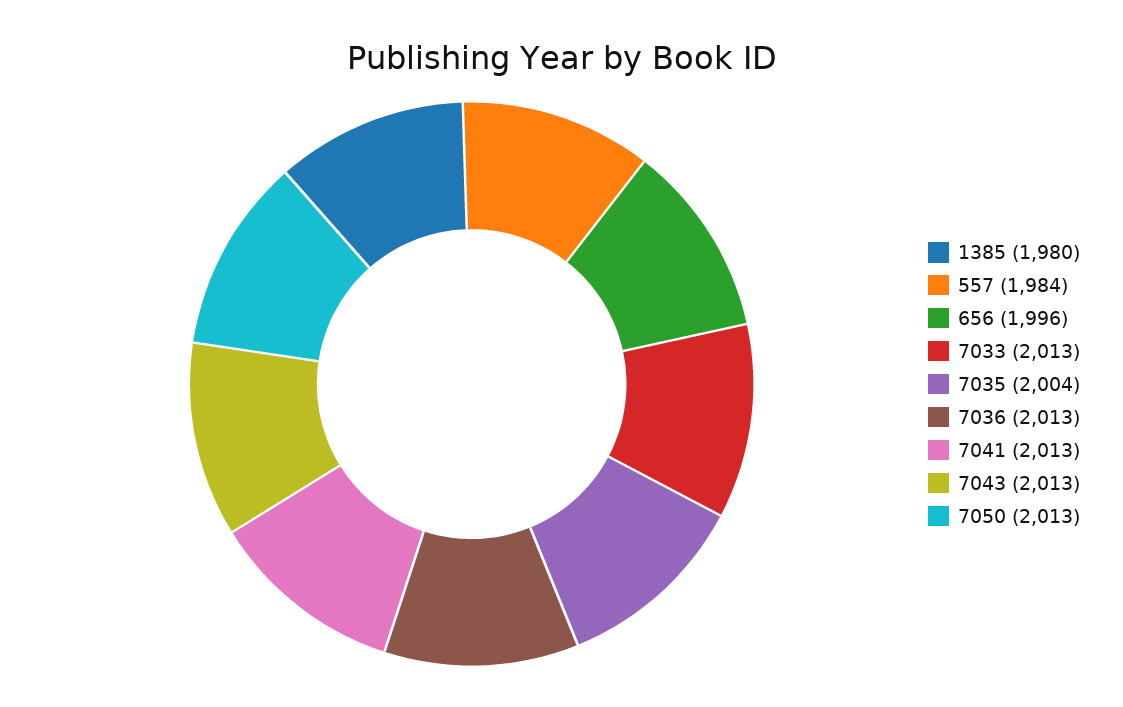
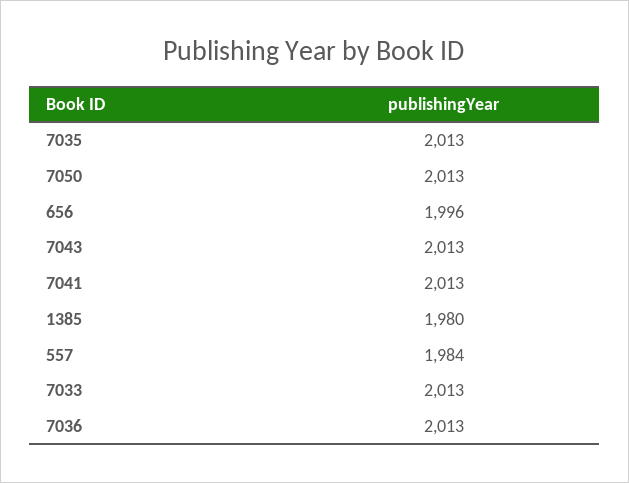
7035: 2004 -> 2013

